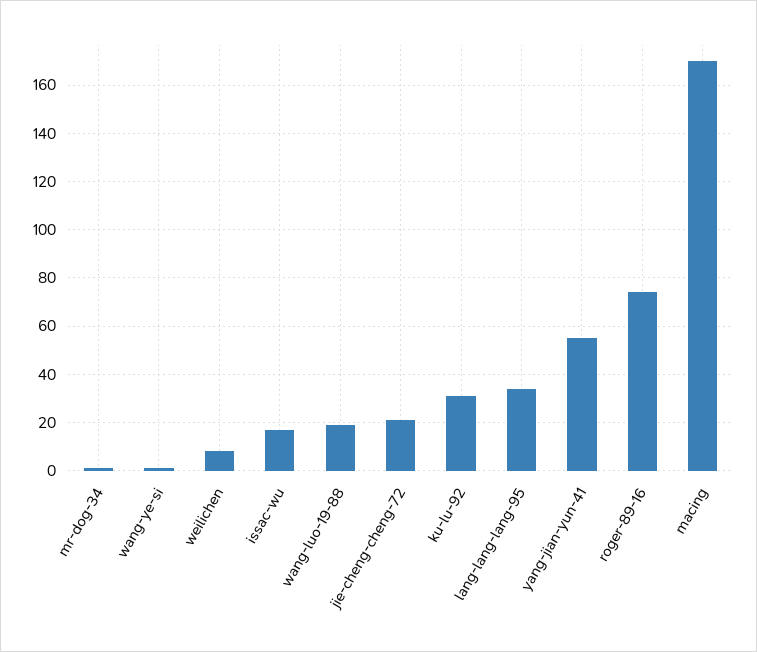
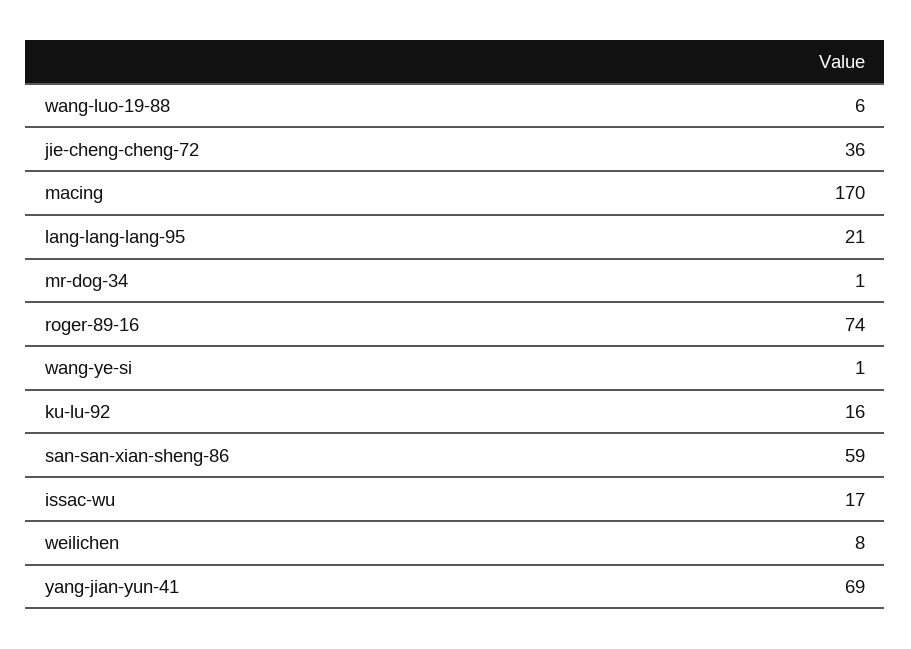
wang-luo-19-88: 20 -> 6
jie-cheng-cheng-72: 20 -> 36
ku-lu-92: 30 -> 16
lang-lang-lang-95: 35 -> 21
yang-jian-yun-41: 55 -> 69
san-san-xian-sheng-86: none -> 59

